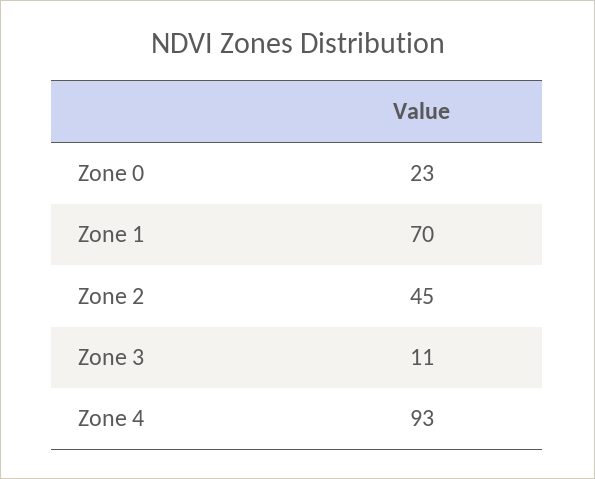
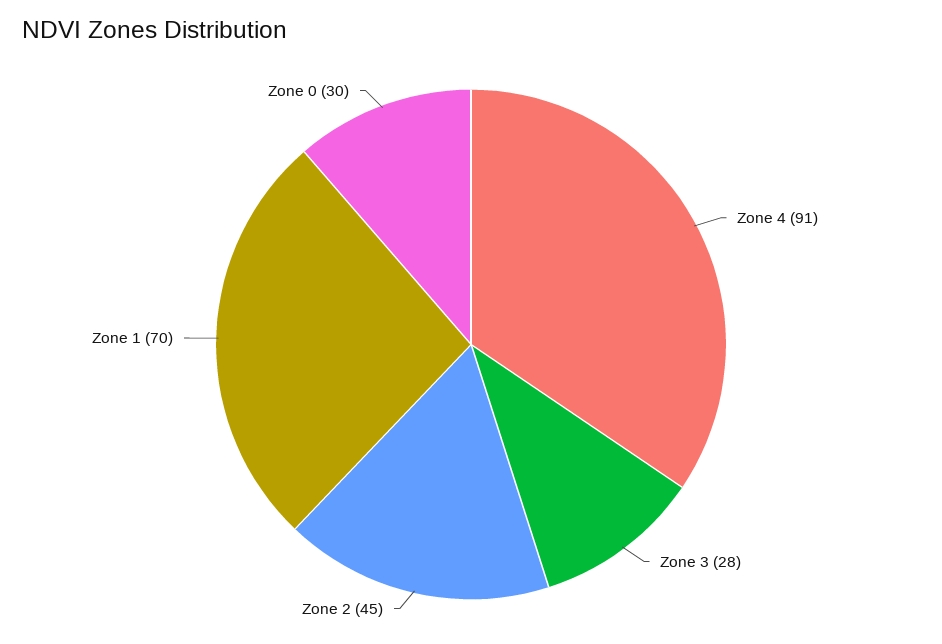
Zone 0: 23 -> 30
Zone 3: 11 -> 28
Zone 4: 93 -> 91

